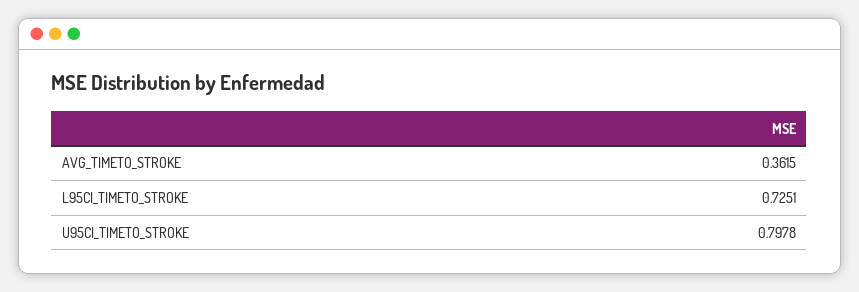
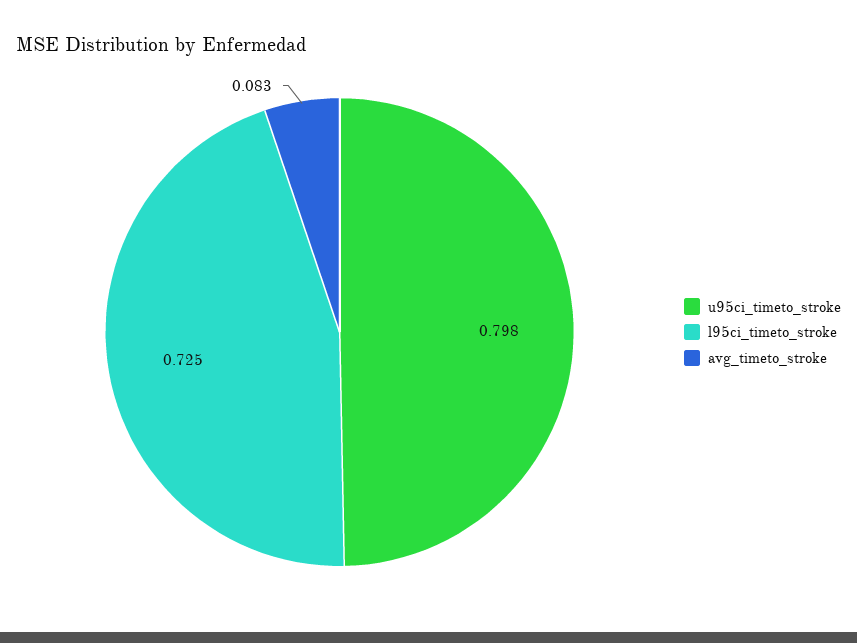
AVG_TIMETO_STROKE: 0.3615 -> 0.083

